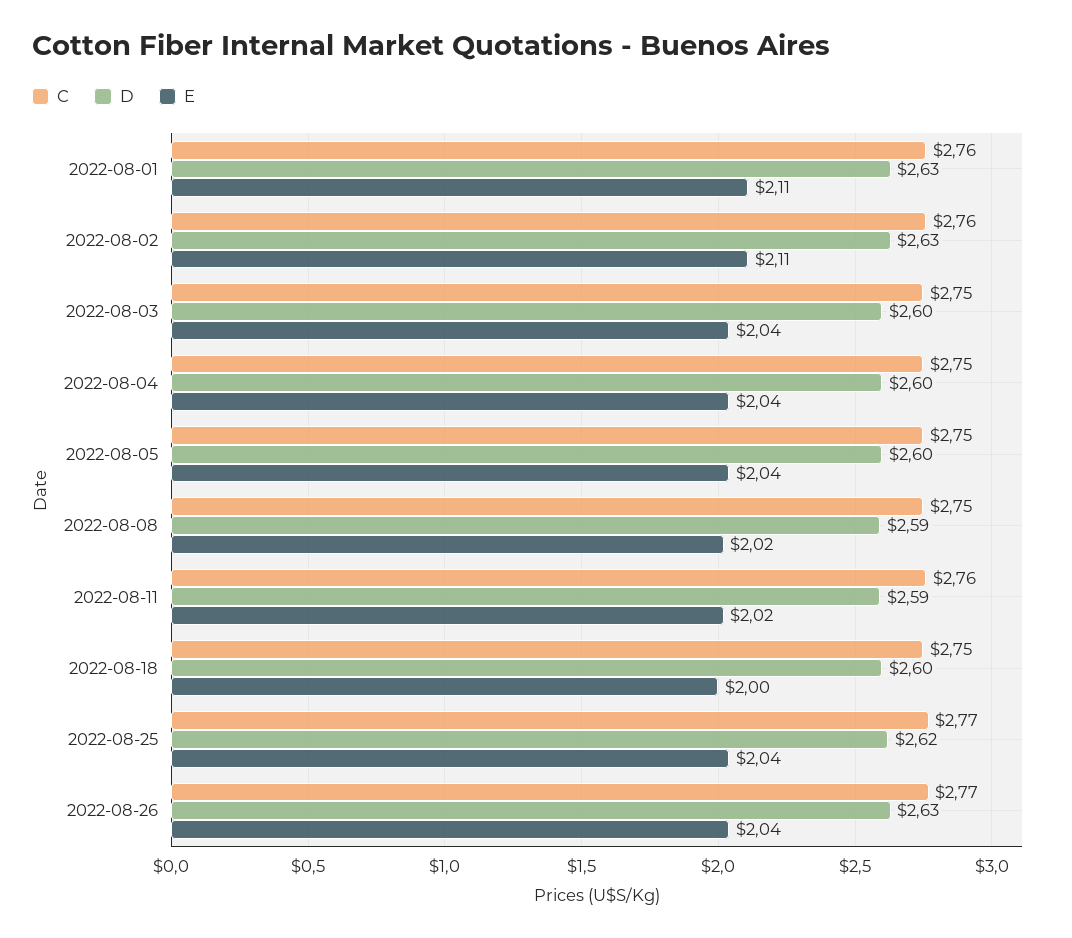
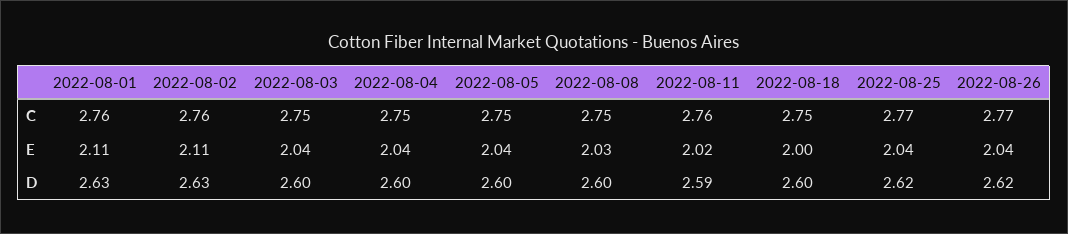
D, 2022-08-08: 2.59 -> 2.6
E, 2022-08-08: 2.02 -> 2.03
D, 2022-08-26: 2.63 -> 2.62

